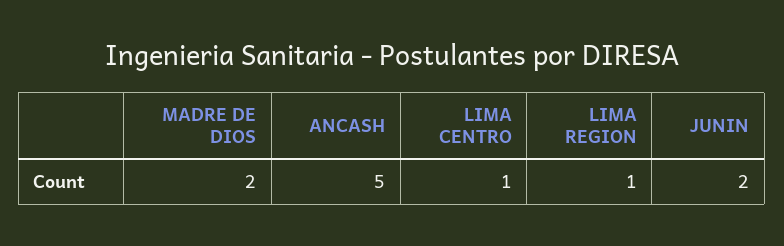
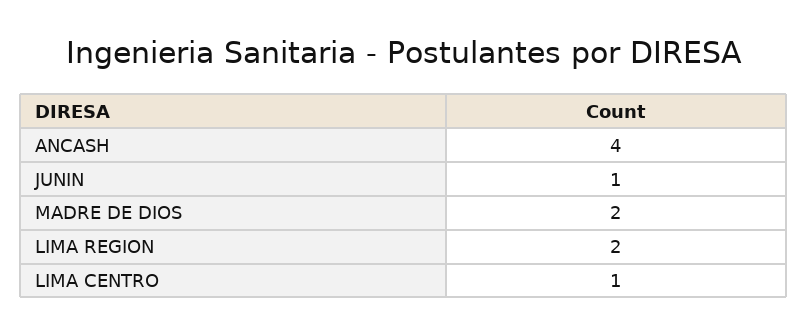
ANCASH: 5 -> 4
LIMA REGION: 1 -> 2
JUNIN: 2 -> 1

